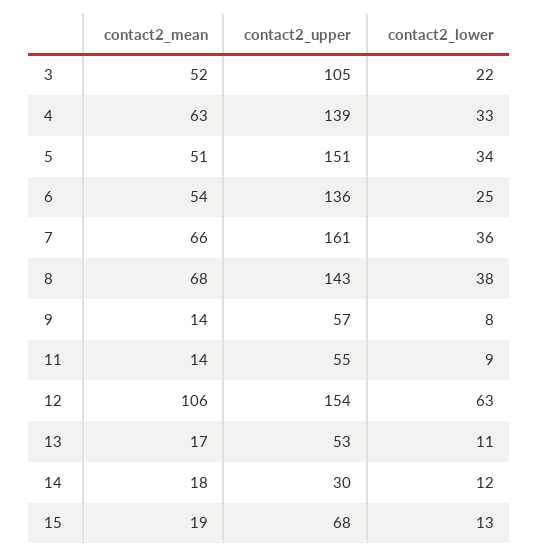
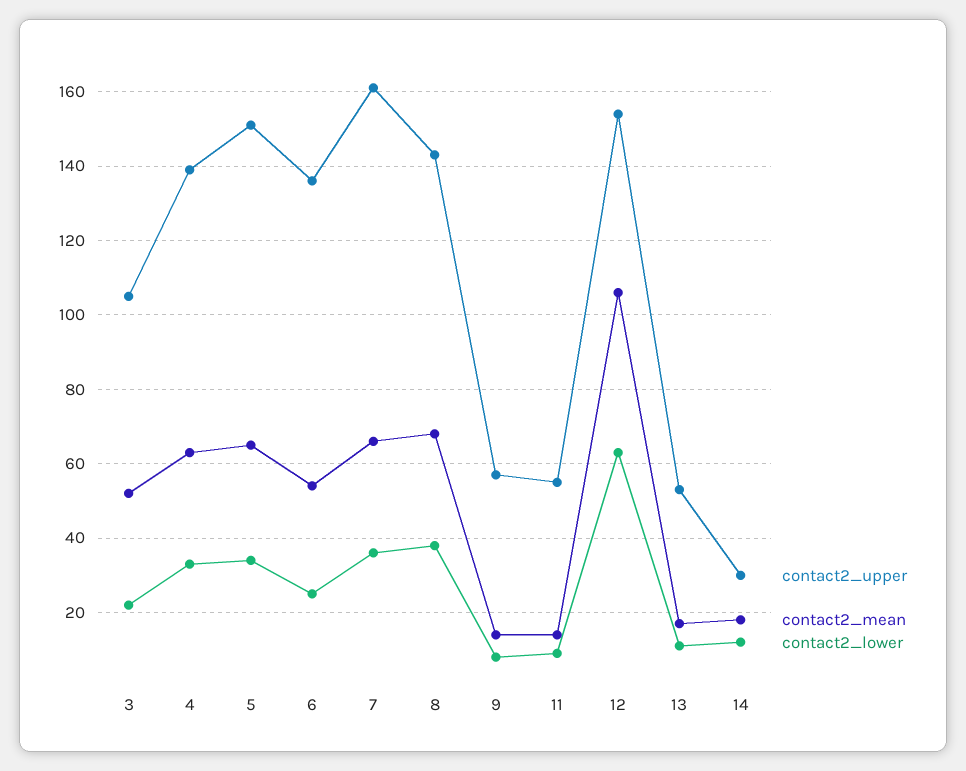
contact2_mean, 5: 51 -> 65
contact2_mean, 15: 19 -> none
contact2_upper, 15: 68 -> none
contact2_lower, 15: 13 -> none

